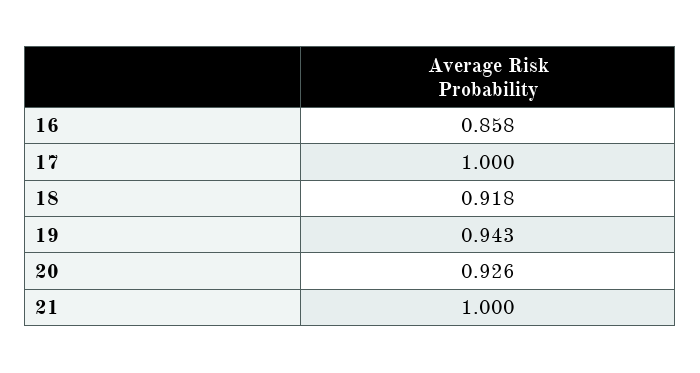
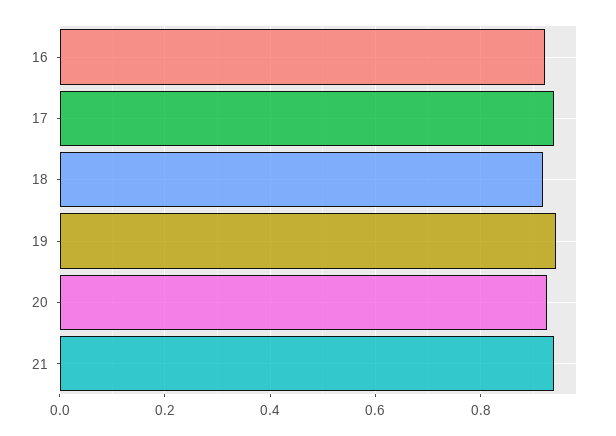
16: 0.858 -> 0.92
17: 1 -> 0.94
21: 1 -> 0.94

